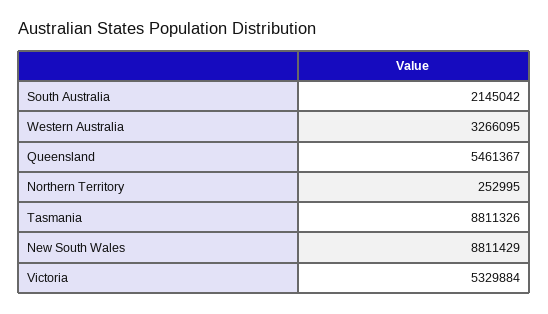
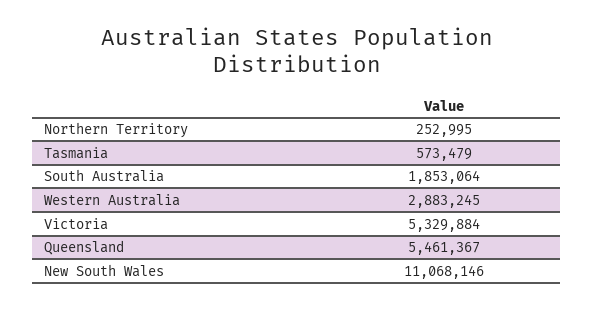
South Australia: 2145042 -> 1853064
Western Australia: 3266095 -> 2883245
Tasmania: 8811326 -> 573479
New South Wales: 8811429 -> 11068146

